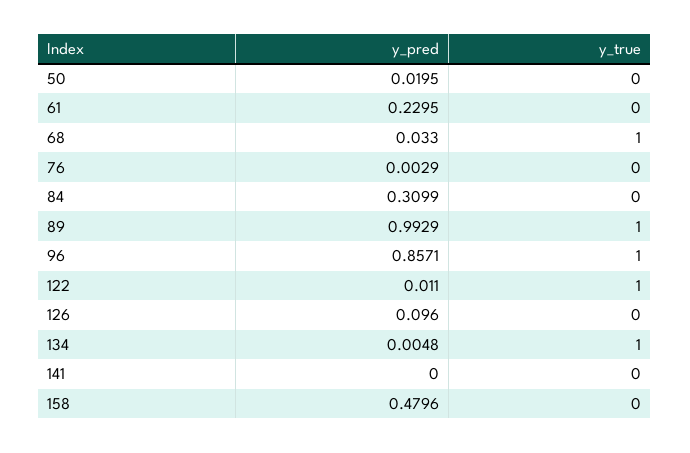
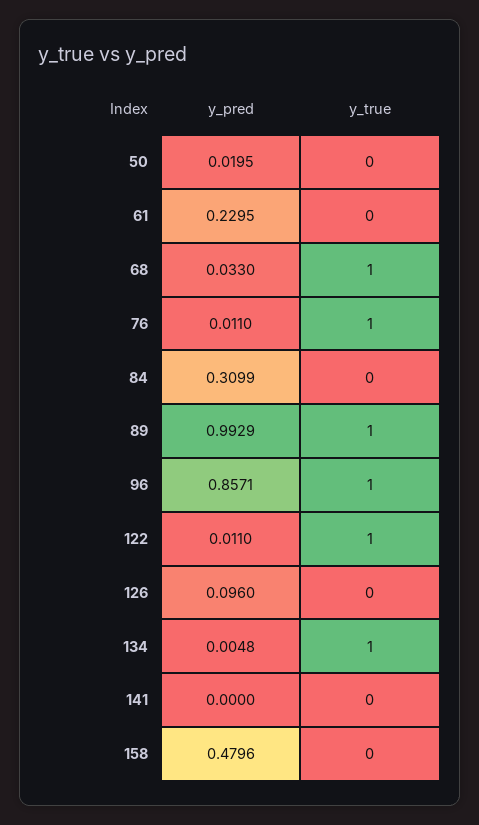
y_pred, 76: 0.0029 -> 0.011
y_true, 76: 0 -> 1

